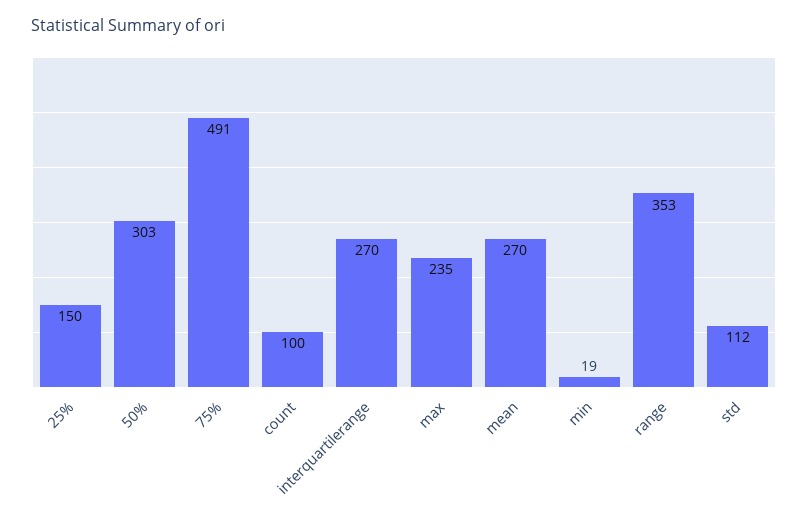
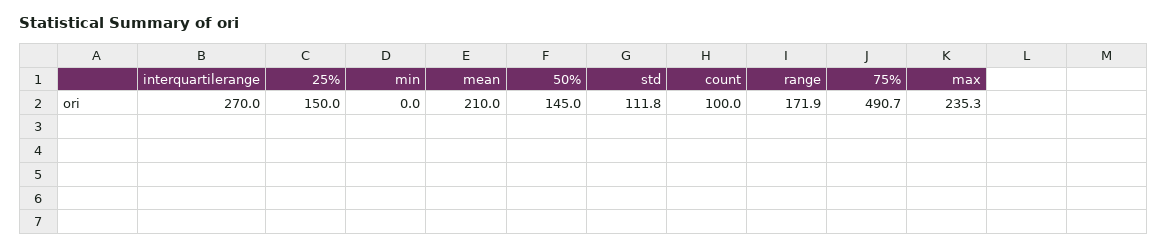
50%: 303 -> 145
mean: 270 -> 210
min: 19 -> 0
range: 353 -> 171.9

